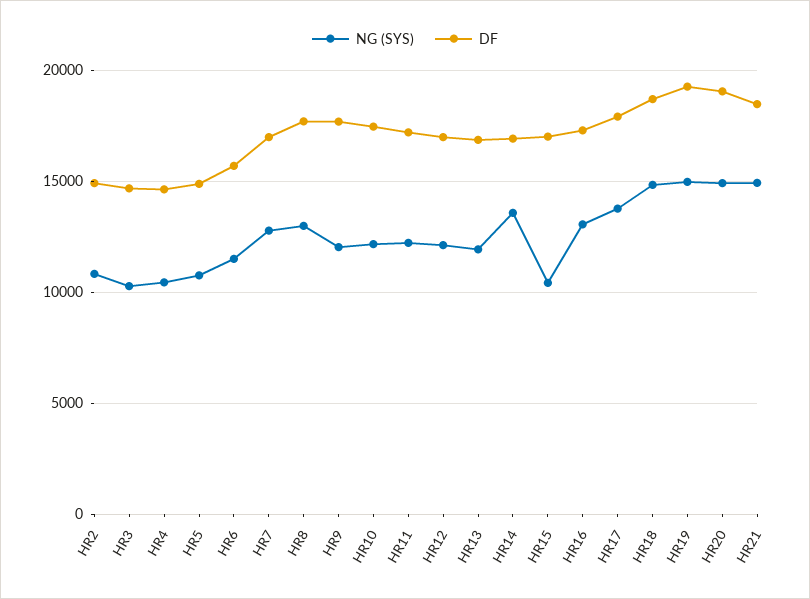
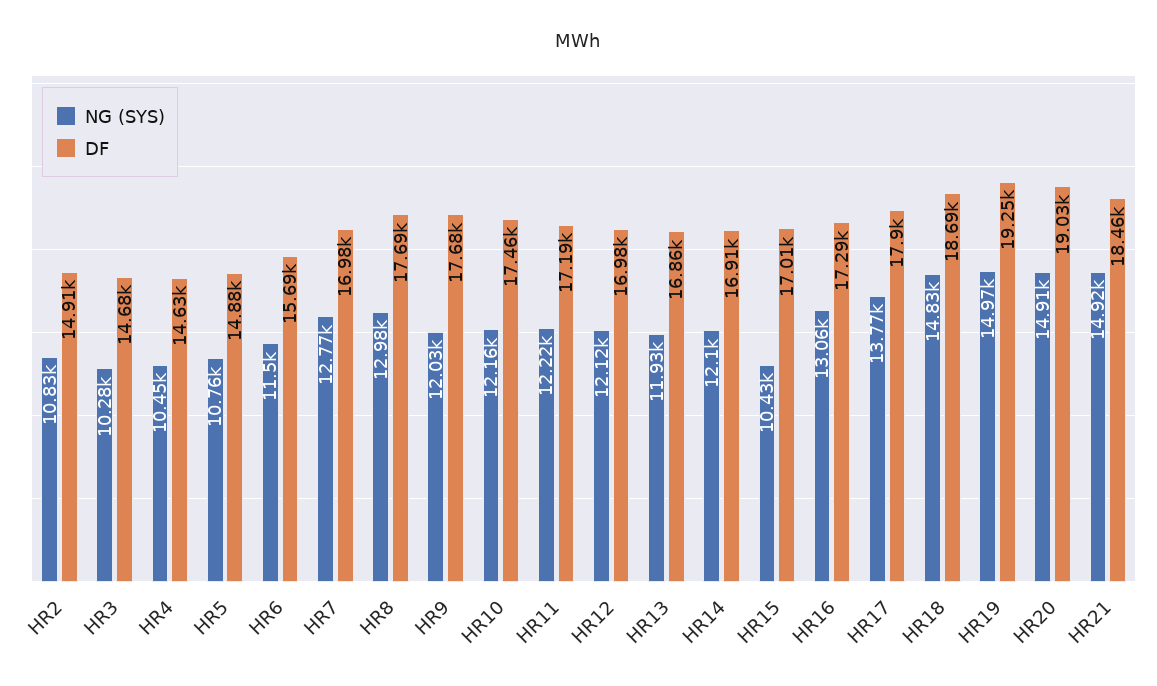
NG (SYS), HR14: 13500 -> 12100

